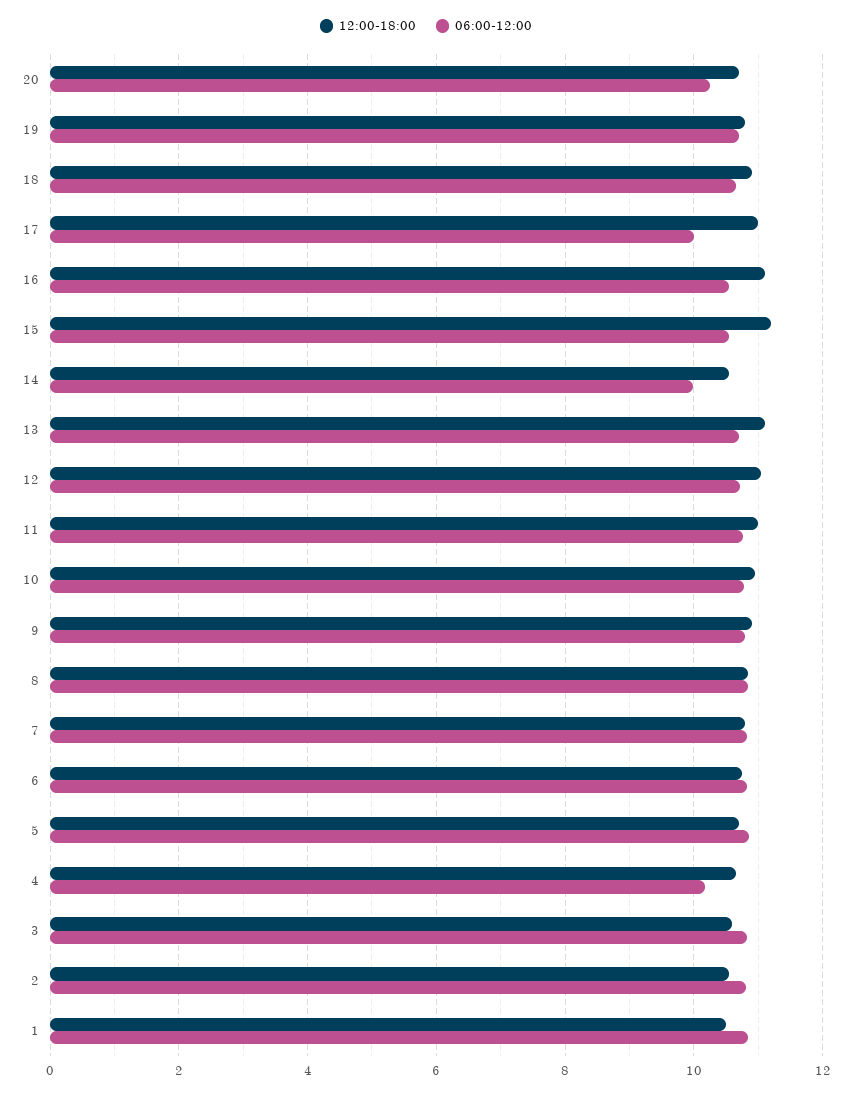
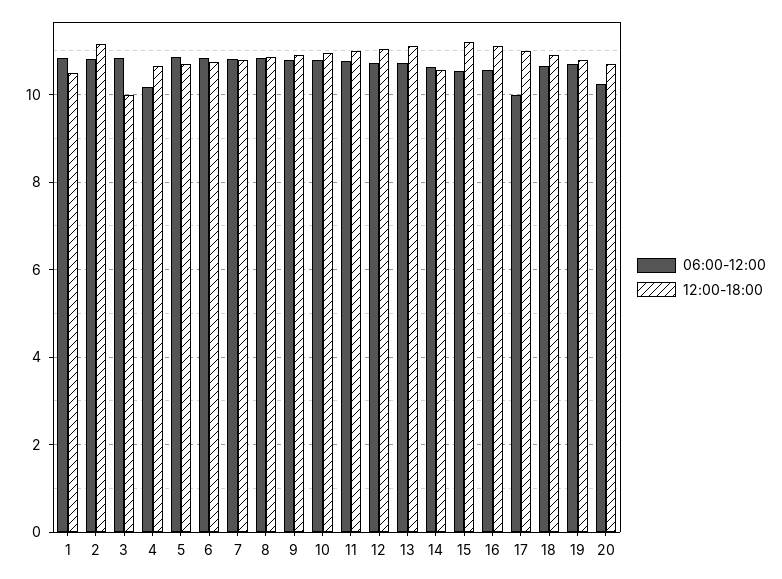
06:00-12:00, 14: 10 -> 10.6
12:00-18:00, 3: 10.6 -> 10
12:00-18:00, 2: 10.6 -> 11.2

